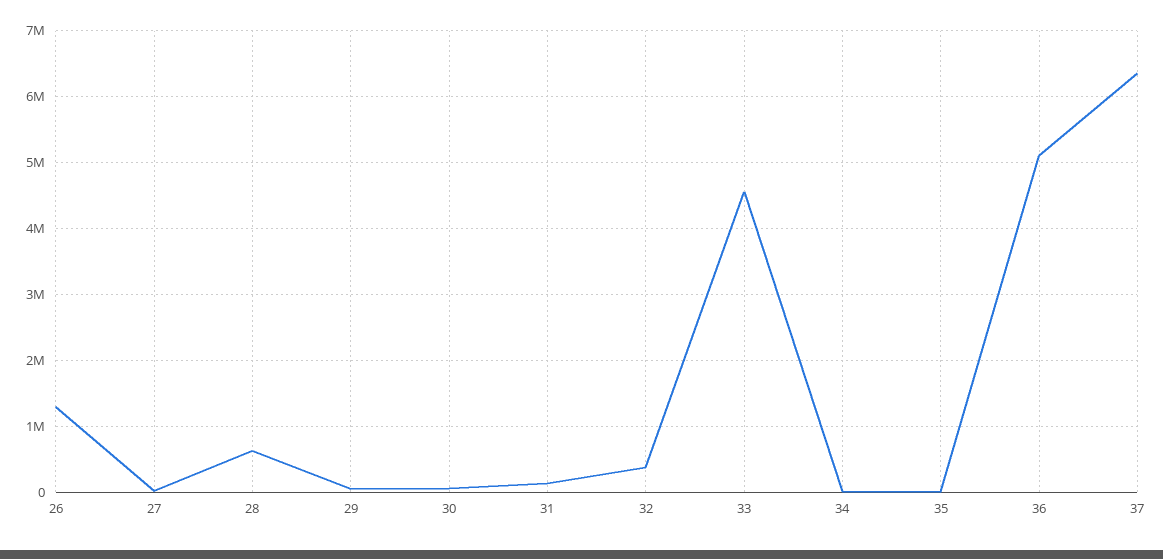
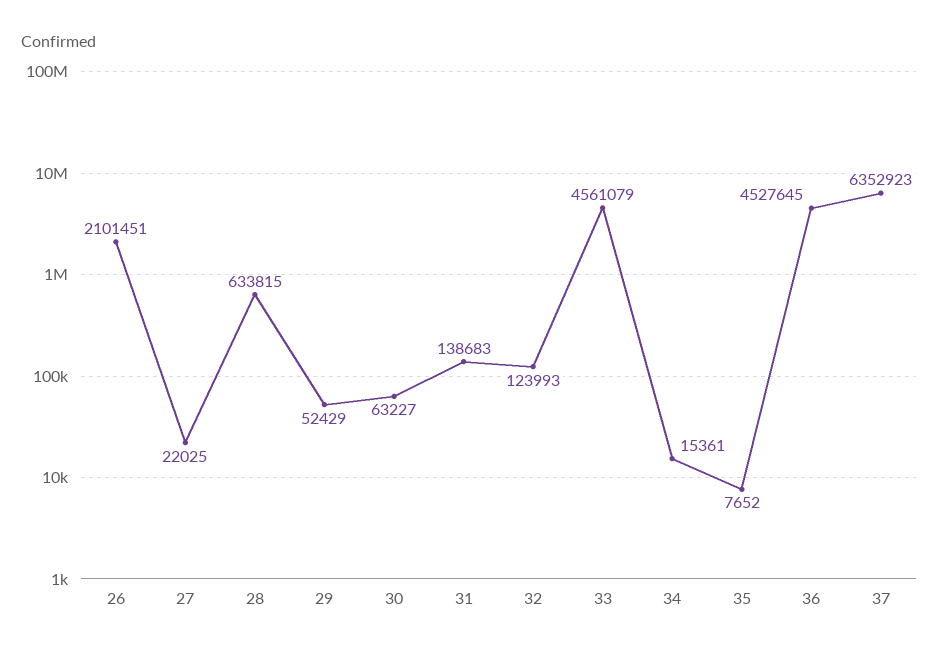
26: 1300000 -> 2101451
32: 400000 -> 123993
36: 5100000 -> 4527645

